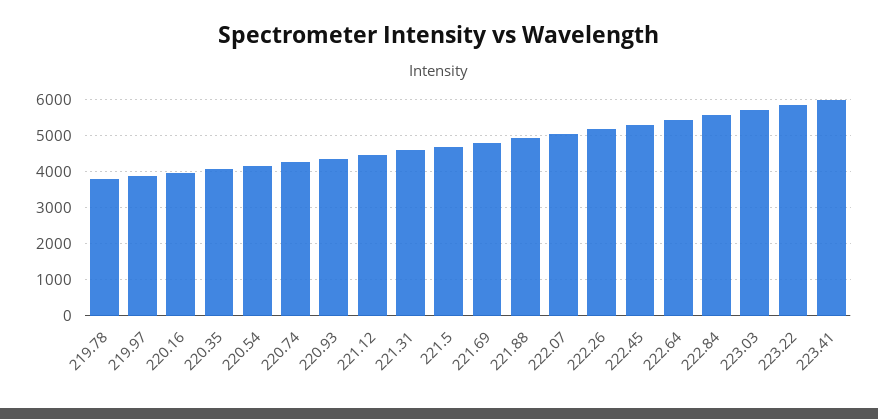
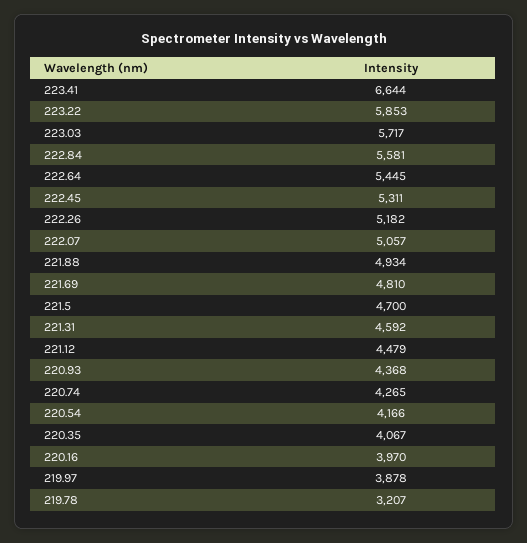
219.78: 3800 -> 3207
223.41: 6000 -> 6644

